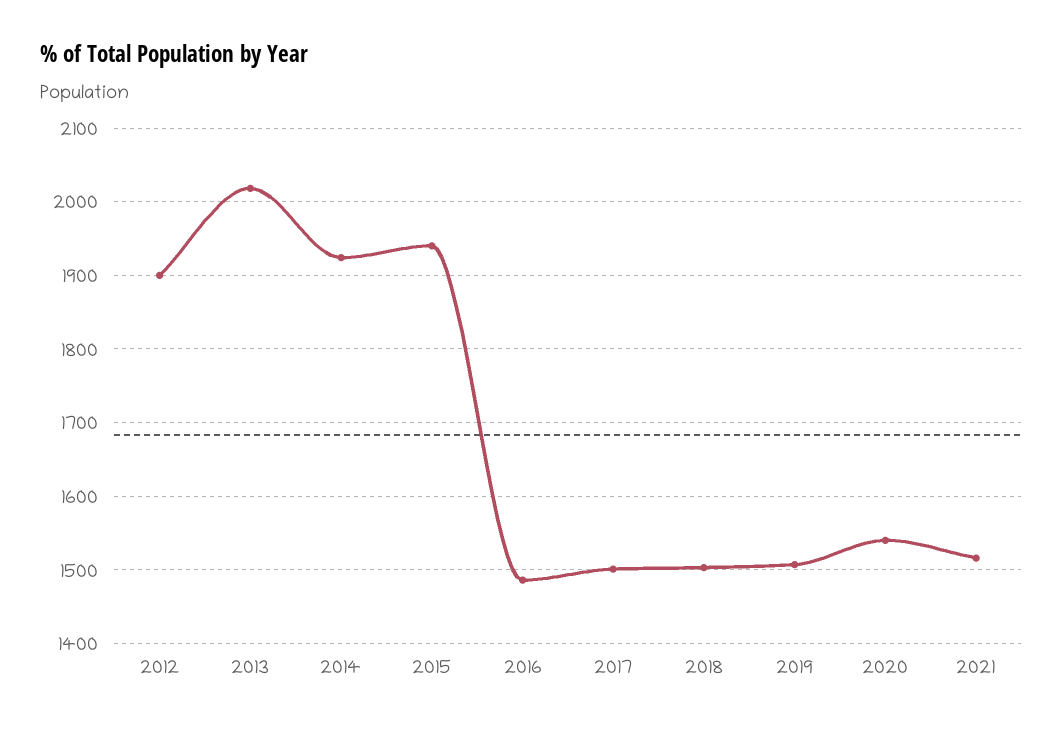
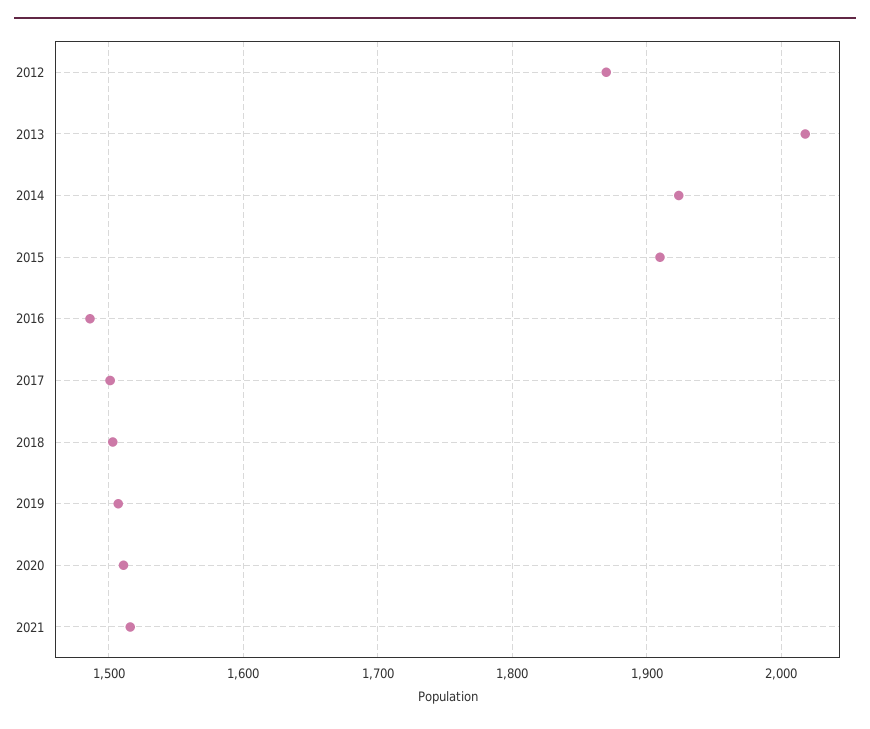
2012: 1900 -> 1870
2015: 1940 -> 1910
2020: 1540 -> 1510

